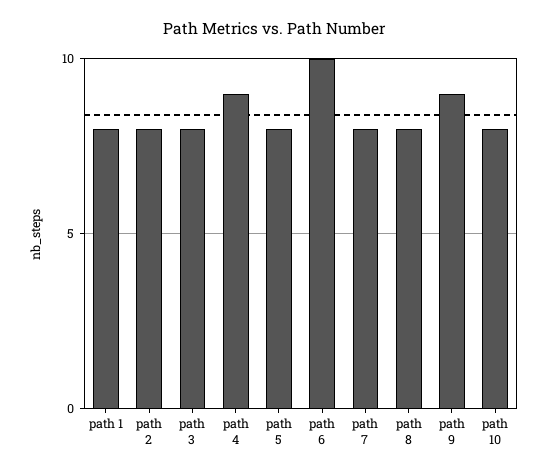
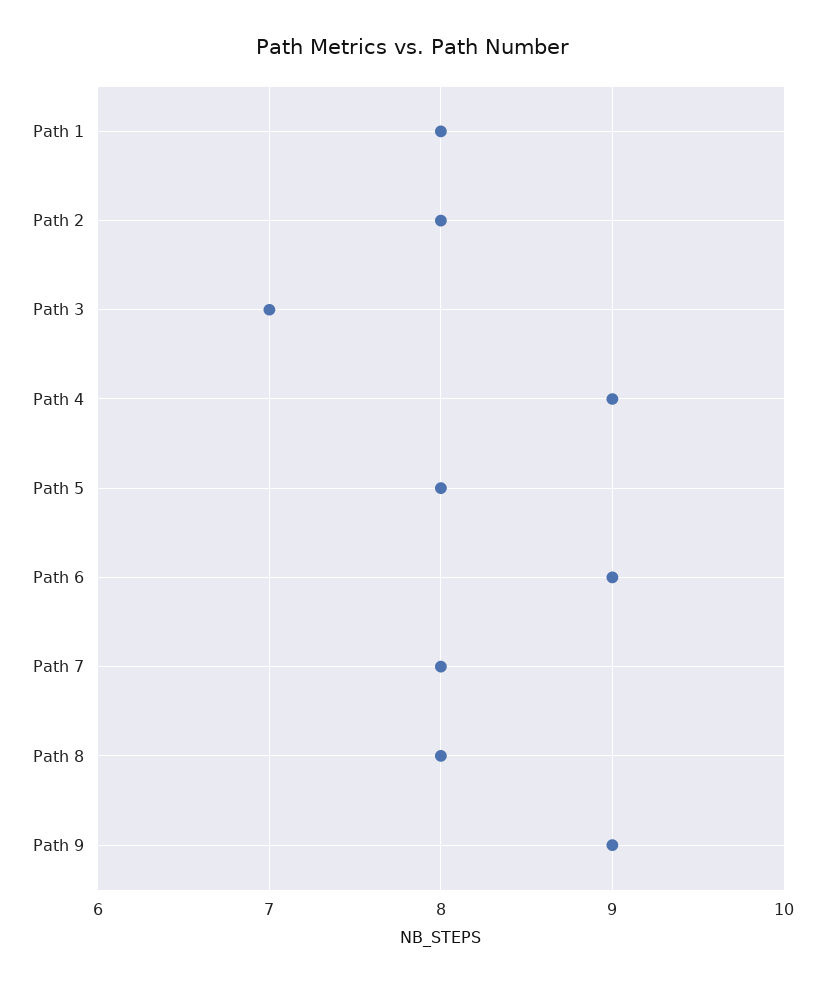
path 3: 8 -> 7
path 6: 10 -> 9
path 10: 8 -> none

